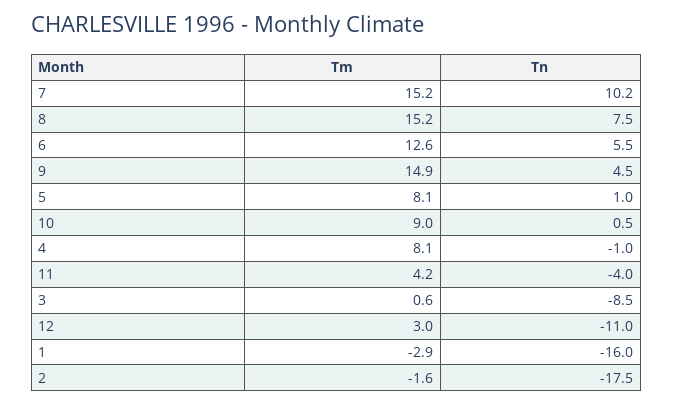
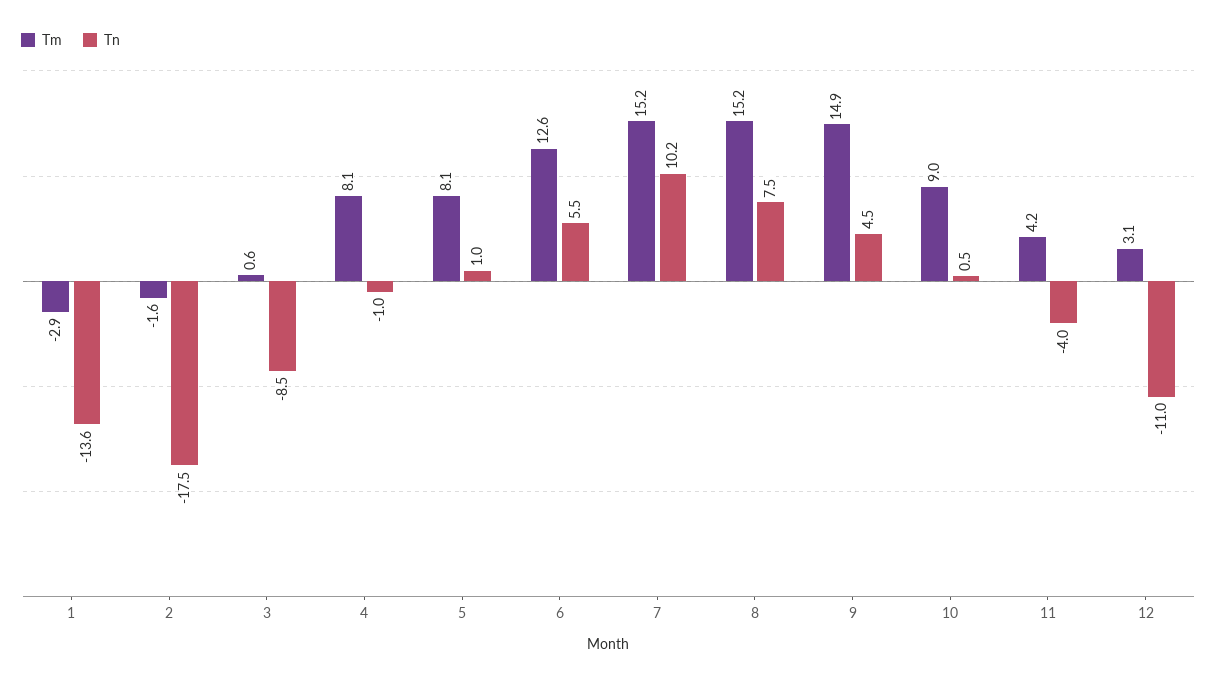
Tm, 12: 3 -> 3.1
Tn, 1: -16 -> -13.6

